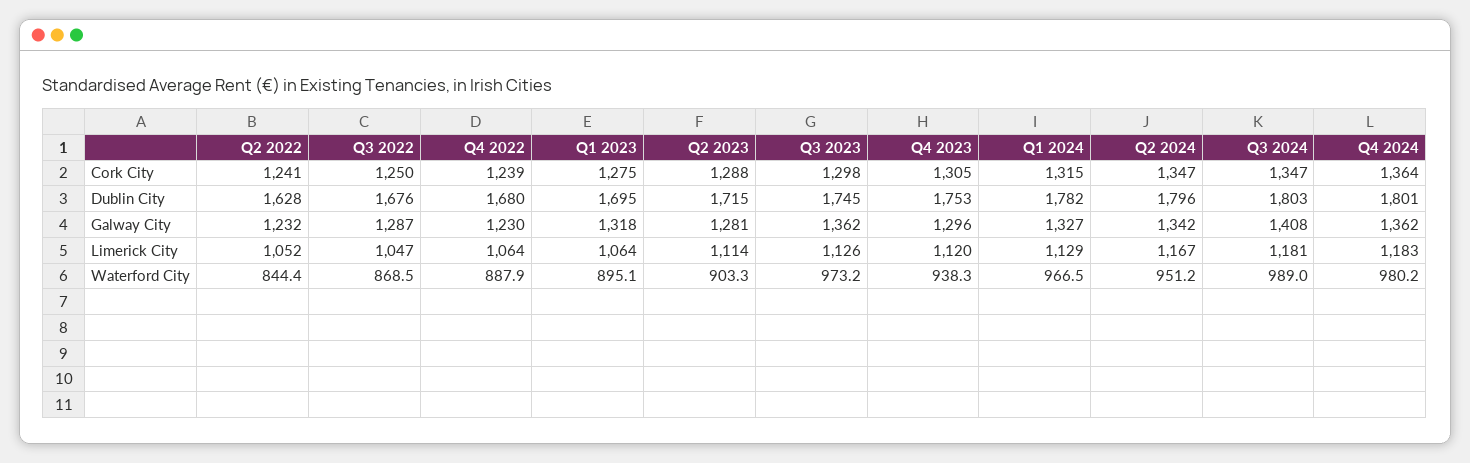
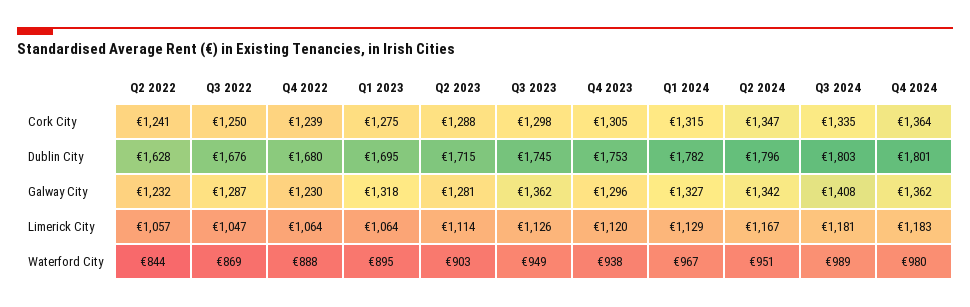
Q3 2024, Cork City: 1347 -> 1335
Q2 2022, Limerick City: 1052 -> 1057
Q3 2023, Waterford City: 973.2 -> 949

